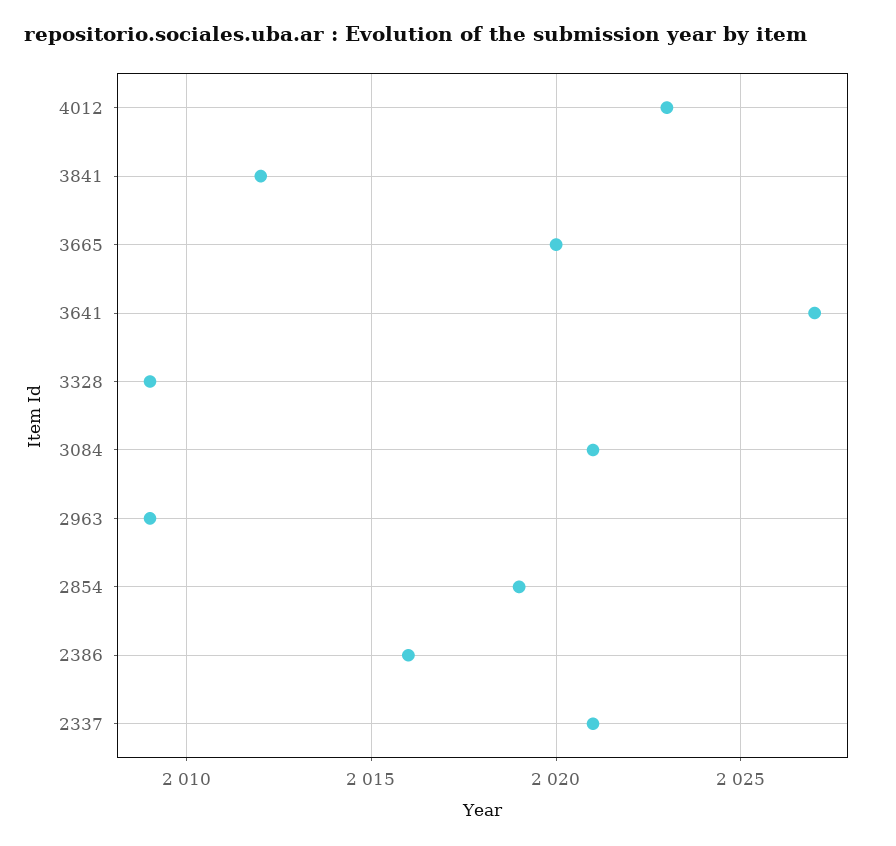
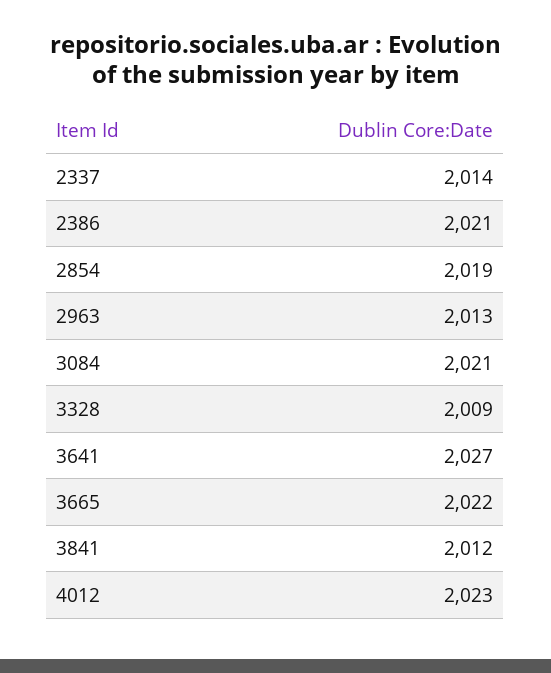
3665: 2020 -> 2022
2963: 2009 -> 2013
2386: 2016 -> 2021
2337: 2021 -> 2014

